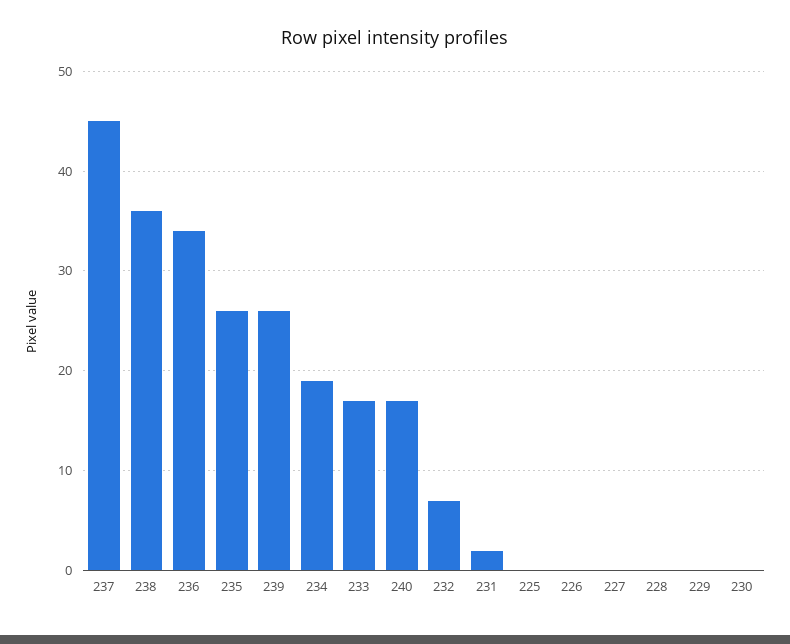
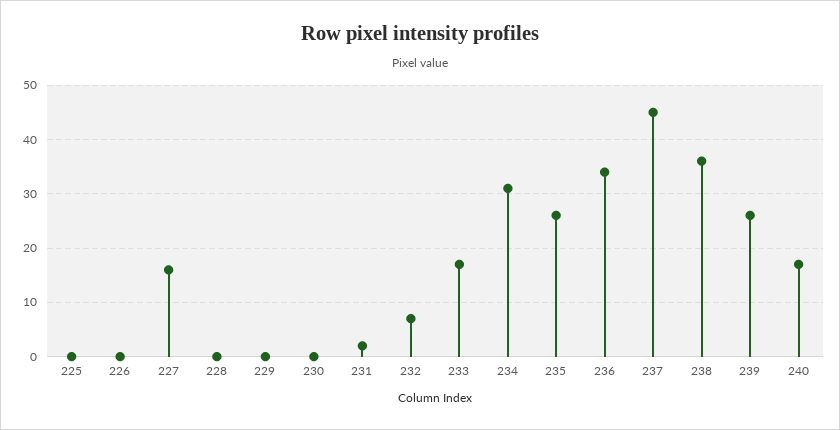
234: 19 -> 30
227: 0 -> 15

